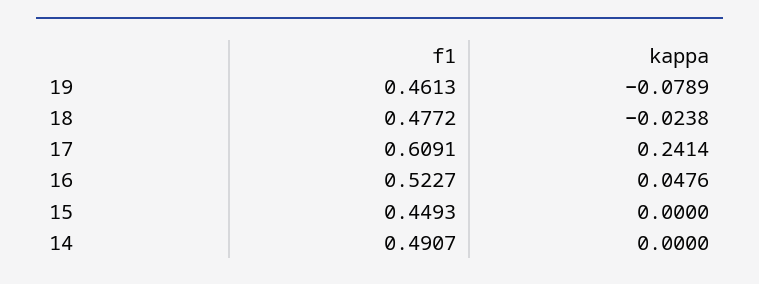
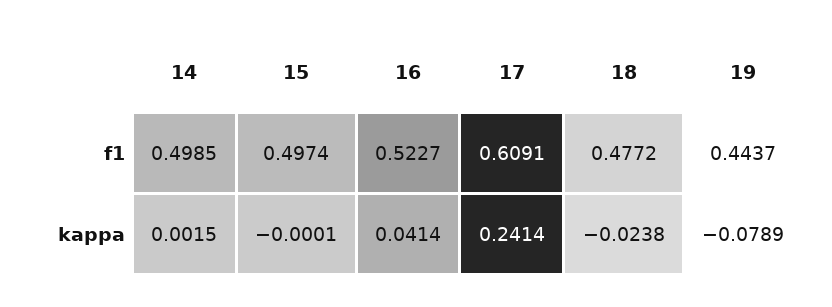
f1, 19: 0.4613 -> 0.4437
kappa, 16: 0.0476 -> 0.0414
f1, 15: 0.4493 -> 0.4974
kappa, 15: 0 -> -0.0001
f1, 14: 0.4907 -> 0.4985
kappa, 14: 0 -> 0.0015

